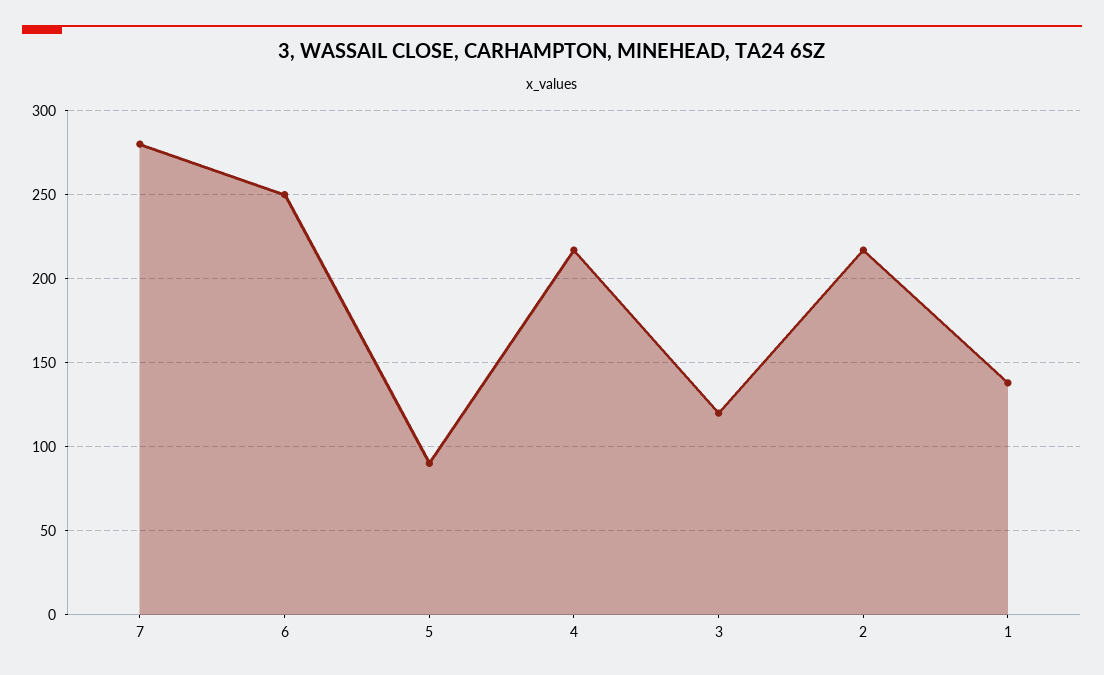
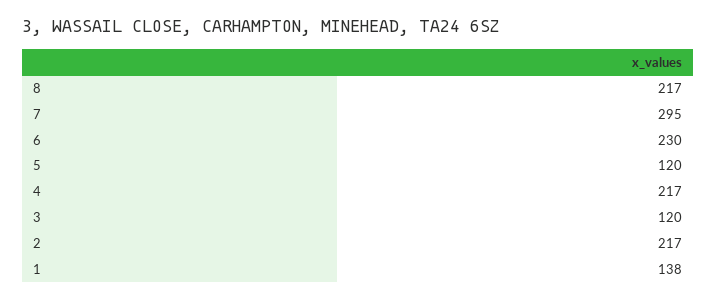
7: 280 -> 295
6: 250 -> 230
5: 90 -> 120
8: none -> 217

